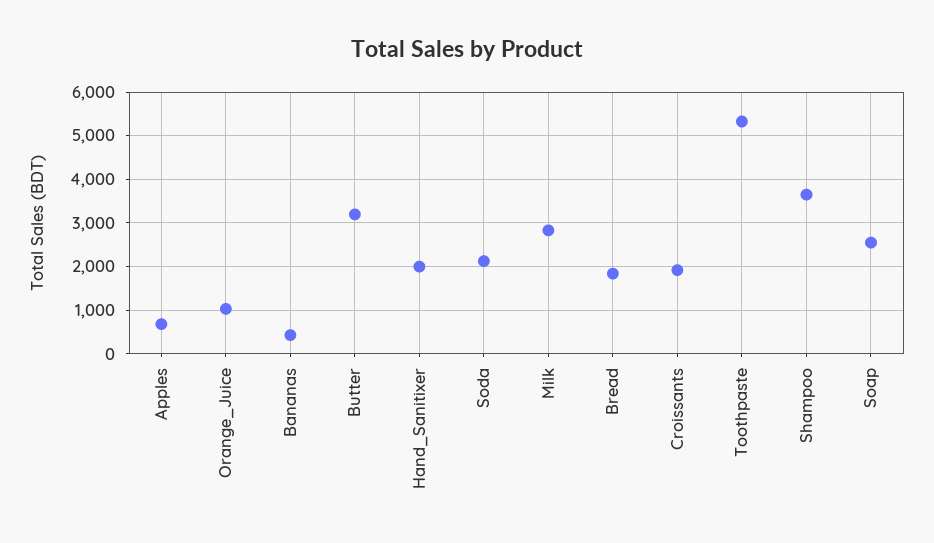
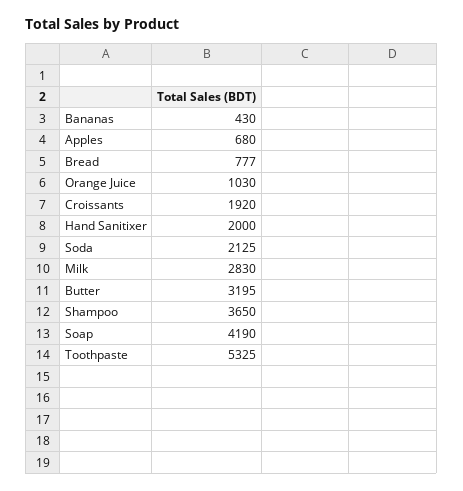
Bread: 1800 -> 777
Soap: 2600 -> 4190

